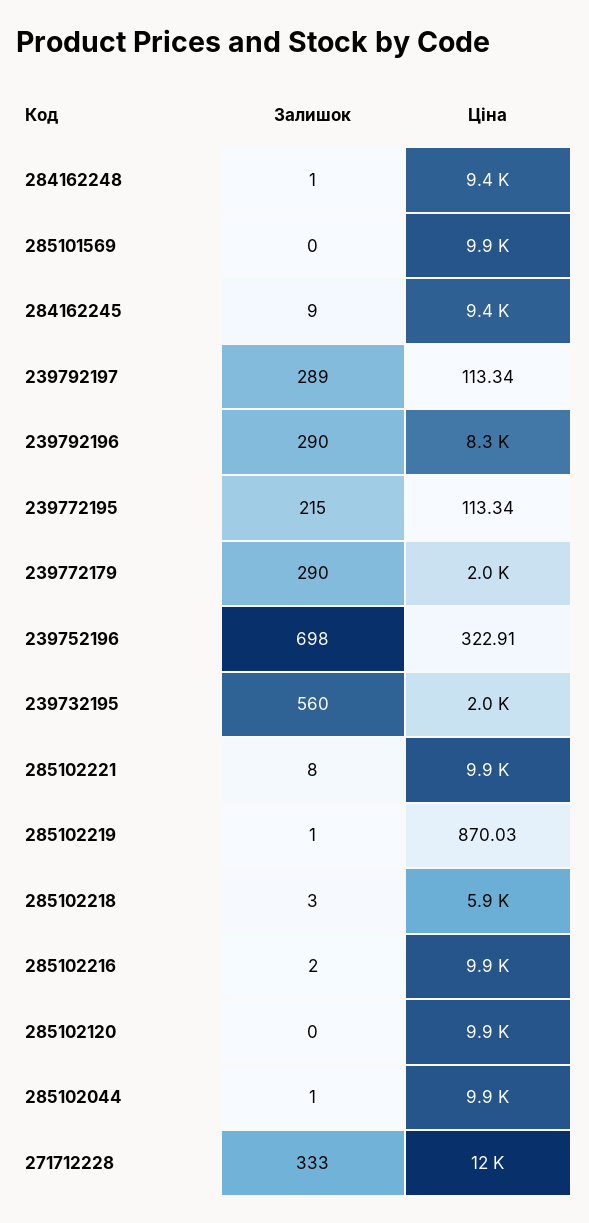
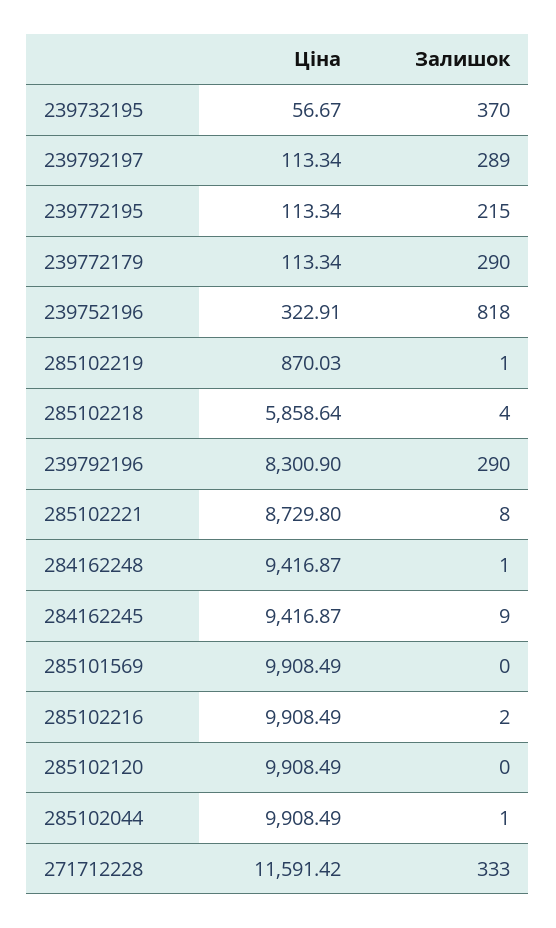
Ціна, 239772179: 2000 -> 113.34
Залишок, 239752196: 698 -> 818
Залишок, 239732195: 560 -> 370
Ціна, 239732195: 2000 -> 56.67
Ціна, 285102221: 9900 -> 8729.8
Залишок, 285102218: 3 -> 4

